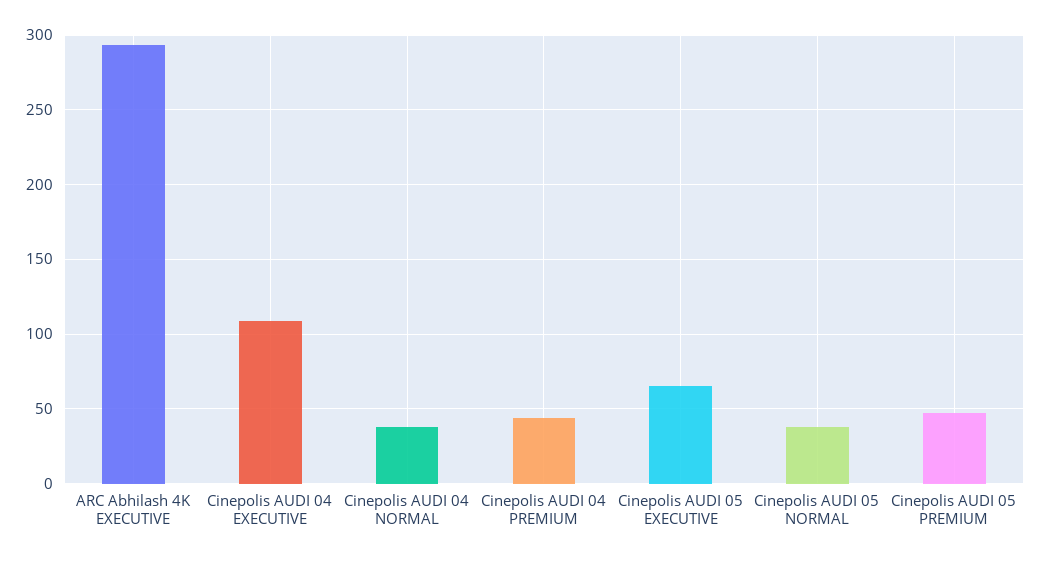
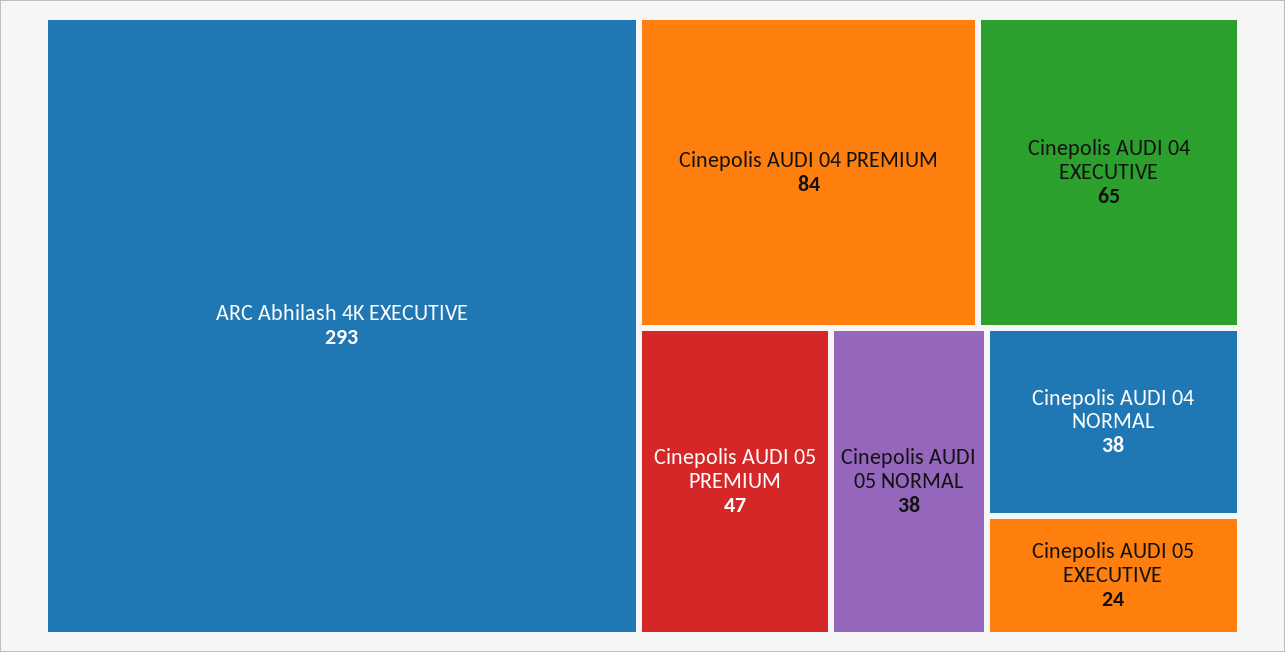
Cinepolis AUDI 04 EXECUTIVE: 110 -> 65
Cinepolis AUDI 04 PREMIUM: 45 -> 84
Cinepolis AUDI 05 EXECUTIVE: 65 -> 24

